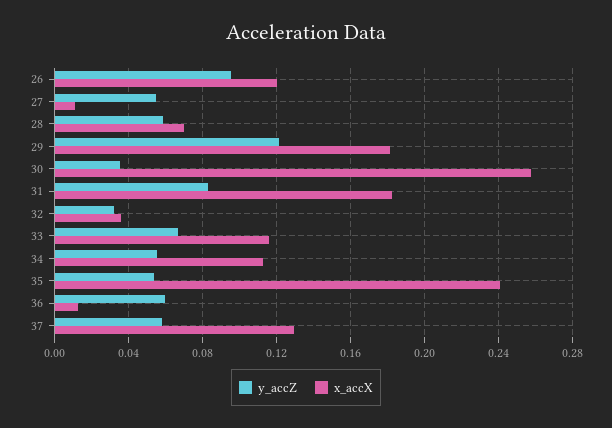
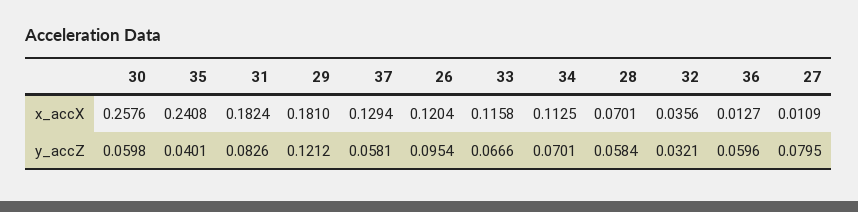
y_accZ, 27: 0.055 -> 0.0795
y_accZ, 30: 0.035 -> 0.0598
y_accZ, 34: 0.055 -> 0.0701
y_accZ, 35: 0.055 -> 0.0401

